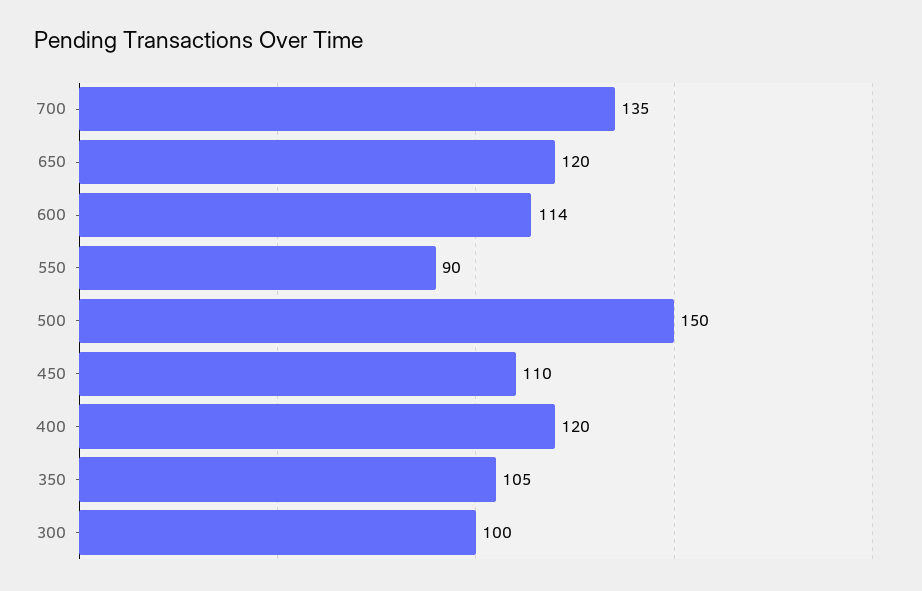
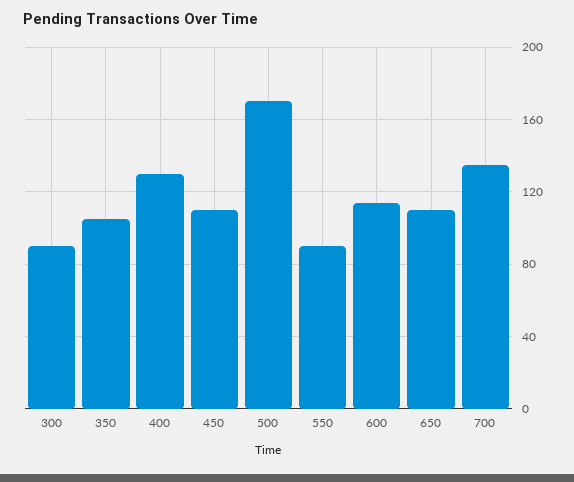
650: 120 -> 110
500: 150 -> 170
400: 120 -> 130
300: 100 -> 90

